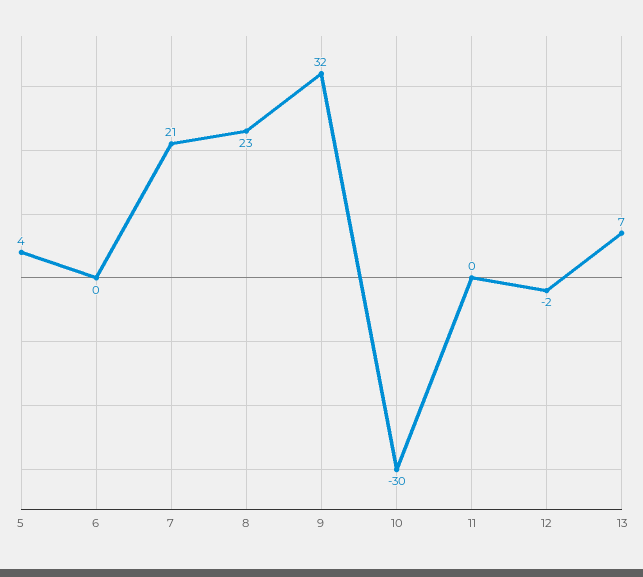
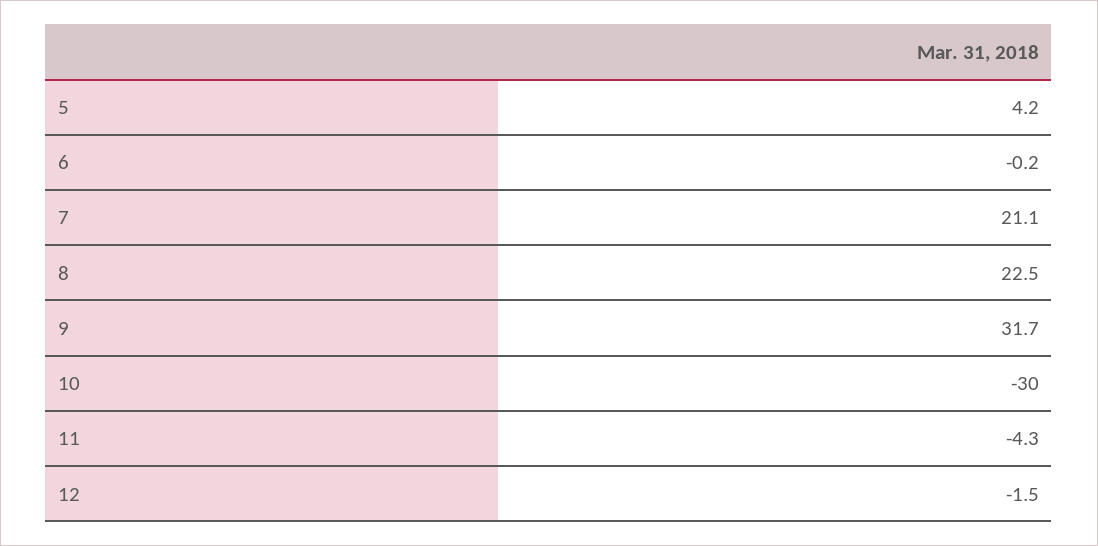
11: 0 -> -4.3
13: 7 -> none

